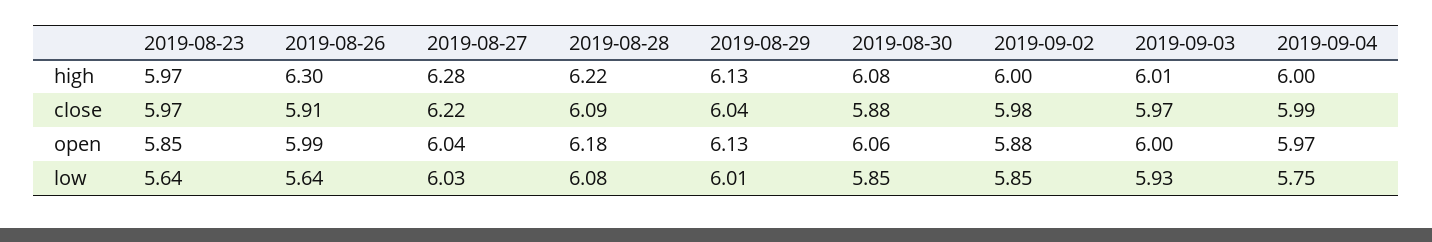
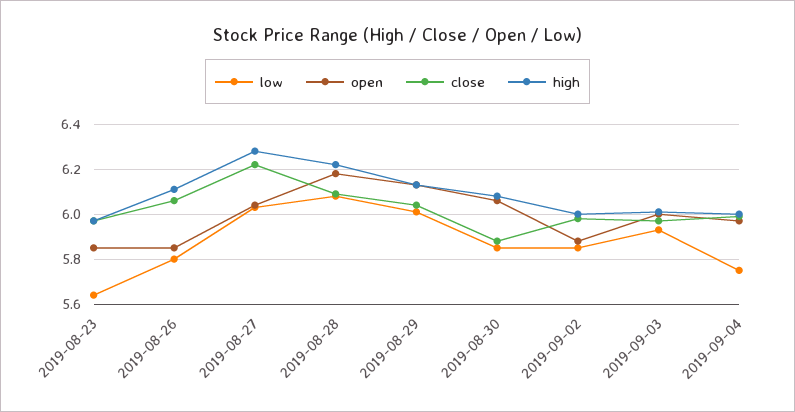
high, 2019-08-26: 6.3 -> 6.1
close, 2019-08-26: 5.91 -> 6.05
open, 2019-08-26: 5.99 -> 5.85
low, 2019-08-26: 5.64 -> 5.8

